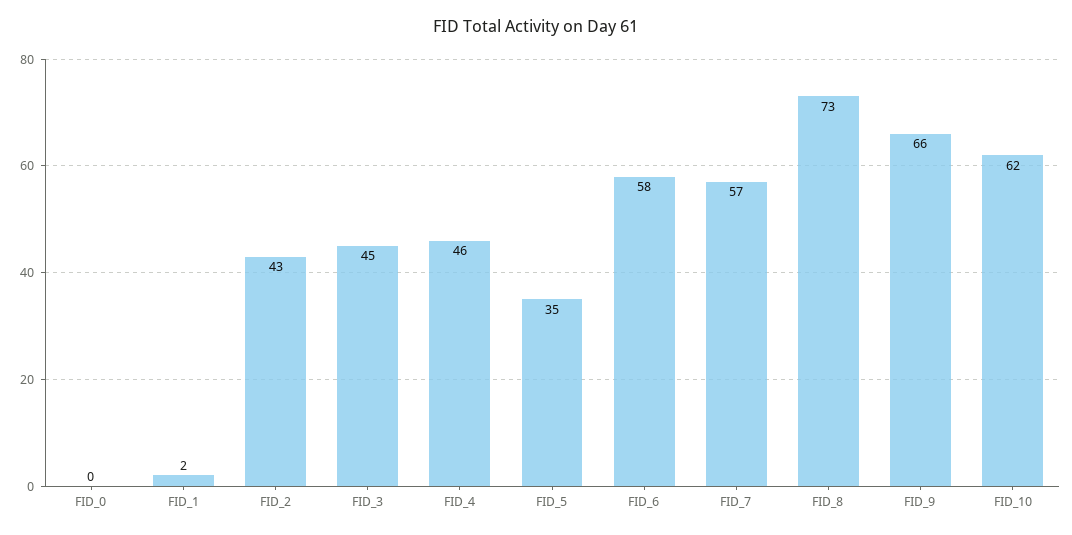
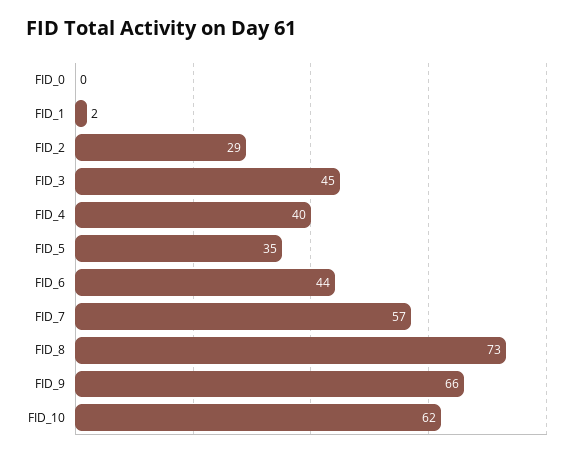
FID_2: 43 -> 29
FID_4: 46 -> 40
FID_6: 58 -> 44

